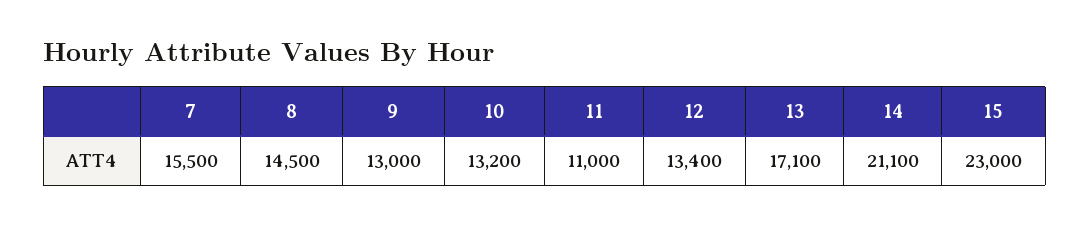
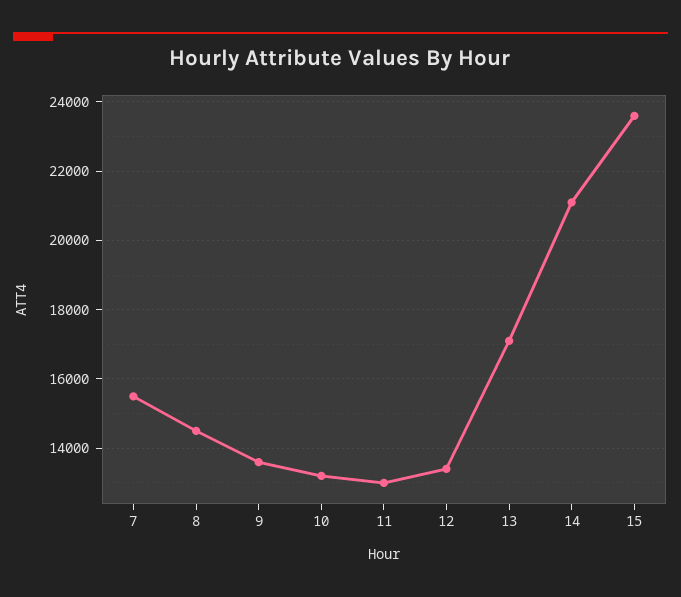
9: 13000 -> 13600
11: 11000 -> 13000
15: 23000 -> 23600

